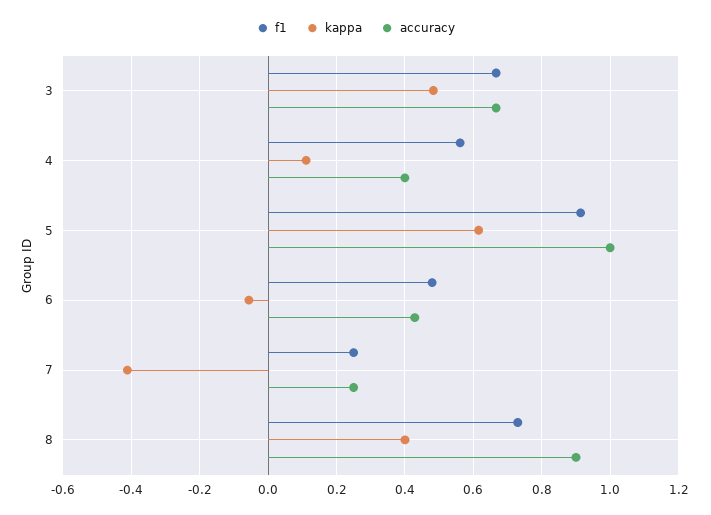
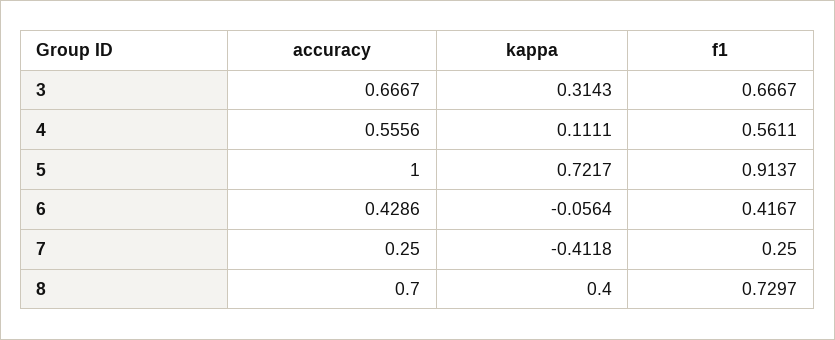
kappa, 3: 0.48 -> 0.3143
accuracy, 4: 0.4 -> 0.5556
kappa, 5: 0.62 -> 0.7217
f1, 6: 0.48 -> 0.4167
accuracy, 8: 0.9 -> 0.7

